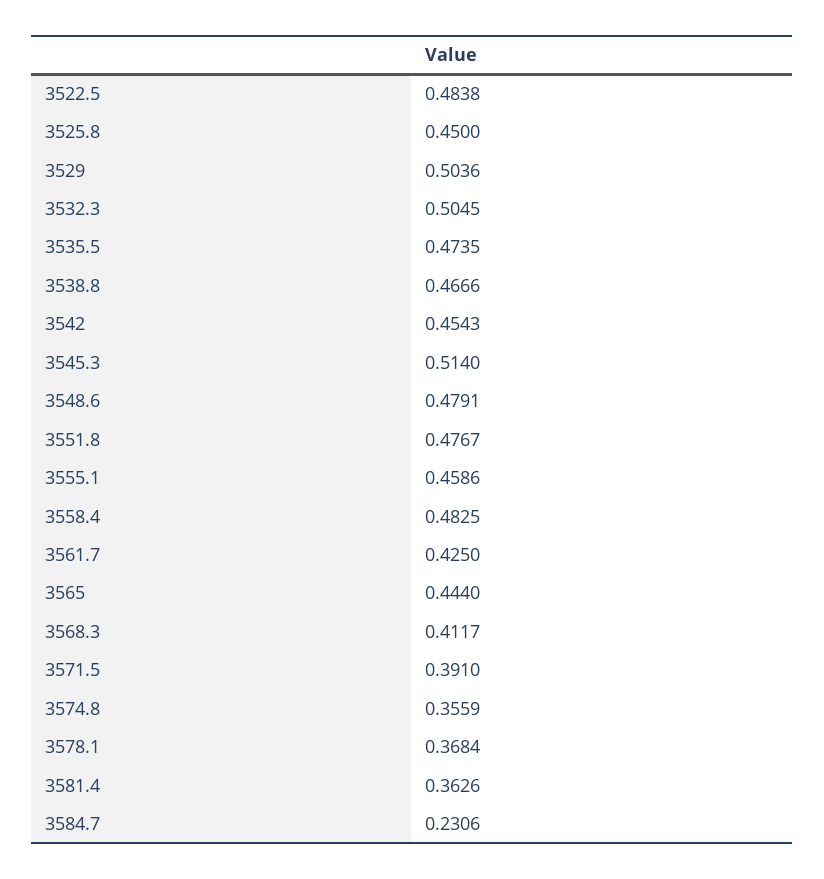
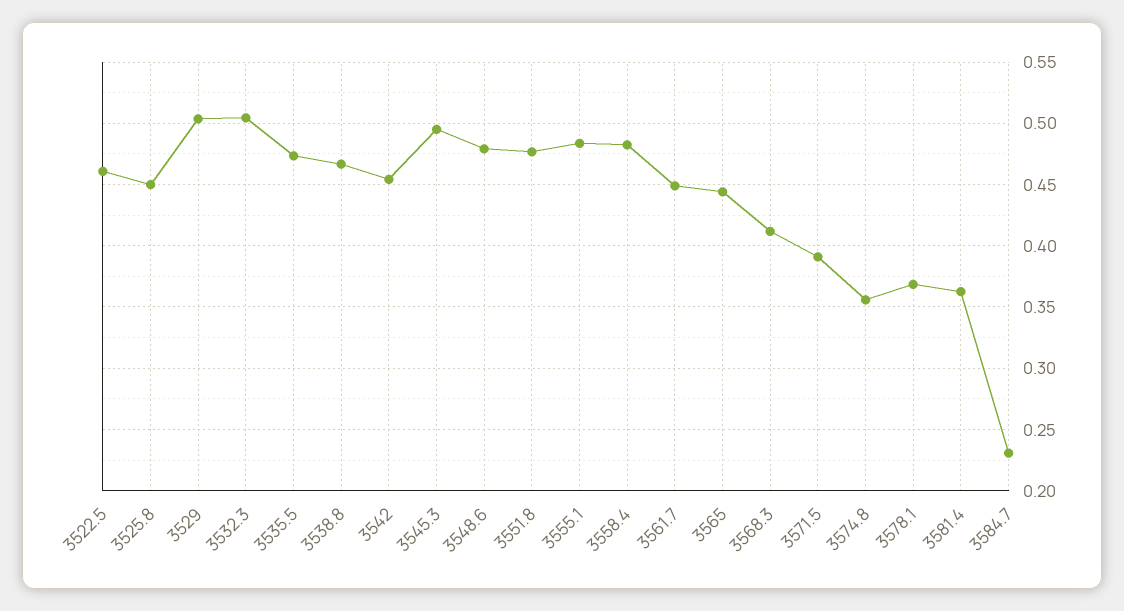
3522.5: 0.4838 -> 0.46
3545.3: 0.514 -> 0.495
3555.1: 0.4586 -> 0.485
3561.7: 0.425 -> 0.45

